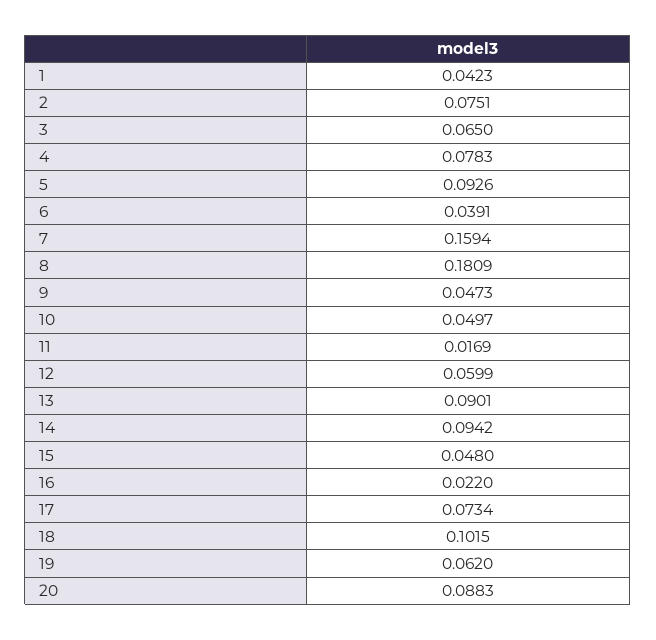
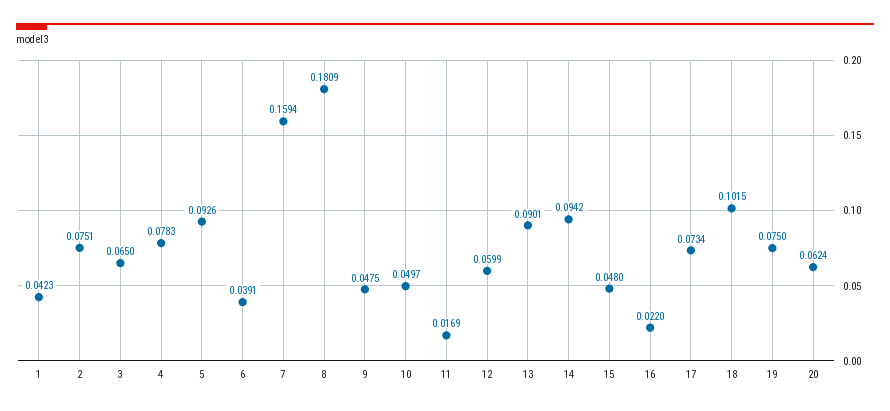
9: 0.0473 -> 0.0475
19: 0.062 -> 0.075
20: 0.0883 -> 0.0624

